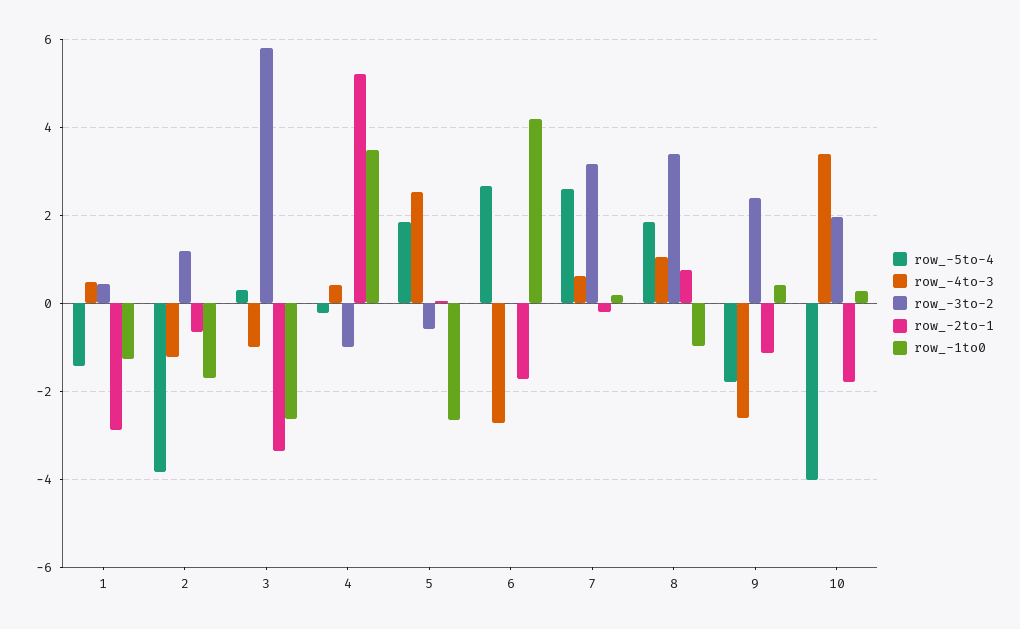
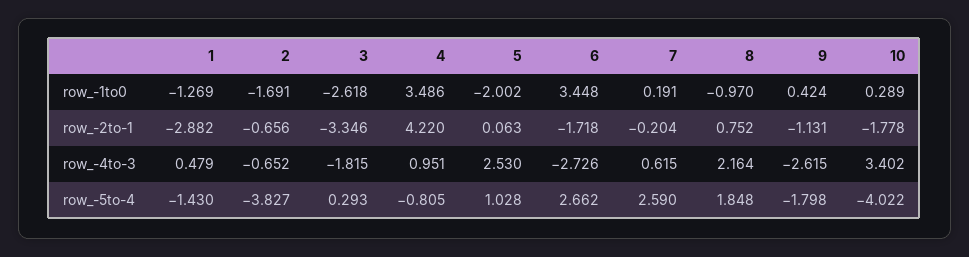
row_-3to-2, 1: 0.4 -> none
row_-4to-3, 2: -1.2 -> -0.652
row_-3to-2, 2: 1.2 -> none
row_-4to-3, 3: -1 -> -1.815
row_-3to-2, 3: 5.8 -> none
row_-5to-4, 4: -0.2 -> -0.805
row_-4to-3, 4: 0.4 -> 0.951
row_-3to-2, 4: -1 -> none
row_-2to-1, 4: 5.2 -> 4.22
row_-5to-4, 5: 1.8 -> 1.028
row_-3to-2, 5: -0.6 -> none
row_-1to0, 5: -2.6 -> -2.002
row_-3to-2, 6: 0 -> none
row_-1to0, 6: 4.2 -> 3.448
row_-3to-2, 7: 3.2 -> none
row_-4to-3, 8: 1 -> 2.164
row_-3to-2, 8: 3.4 -> none
row_-3to-2, 9: 2.4 -> none
row_-3to-2, 10: 2 -> none

